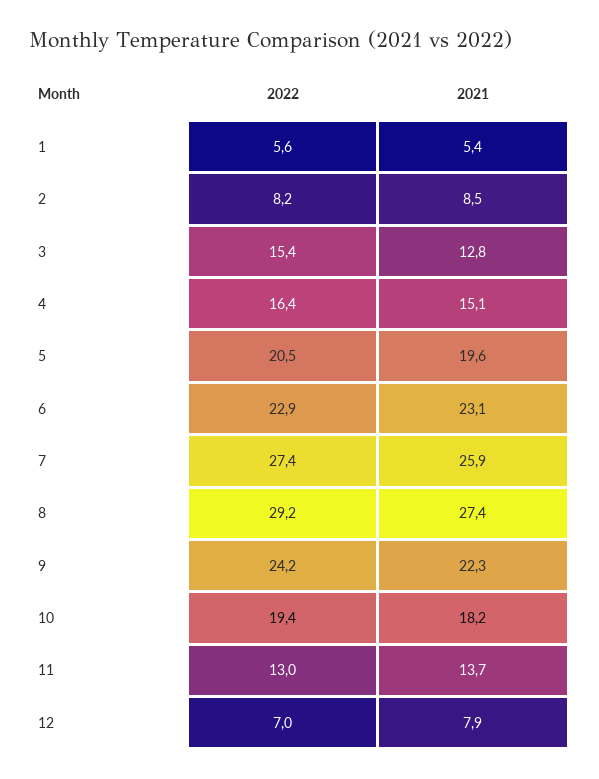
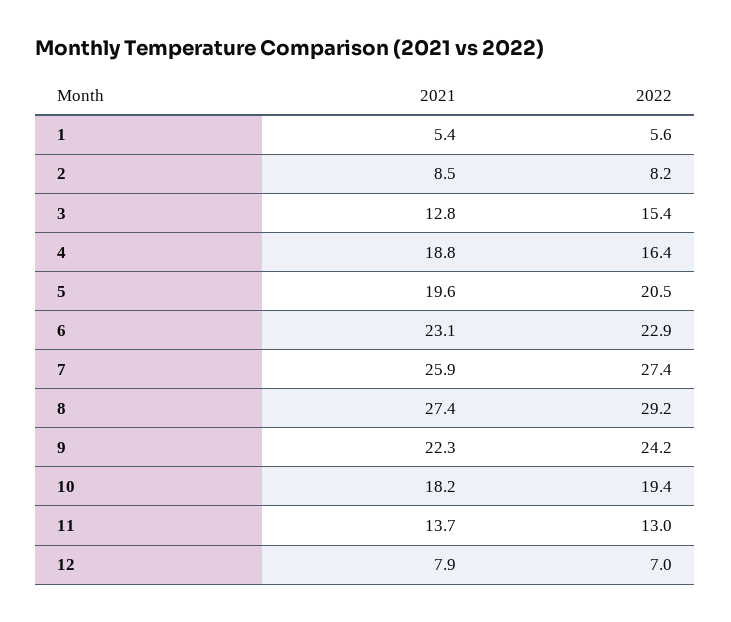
2021, 4: 15.1 -> 18.8

